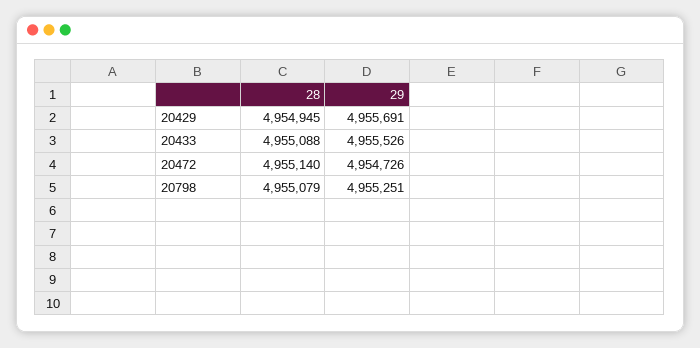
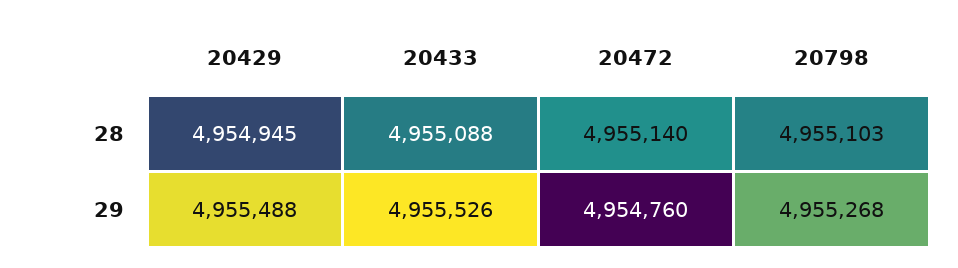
29, 20429: 4955691 -> 4955488
29, 20472: 4954726 -> 4954760
28, 20798: 4955079 -> 4955103
29, 20798: 4955251 -> 4955268

